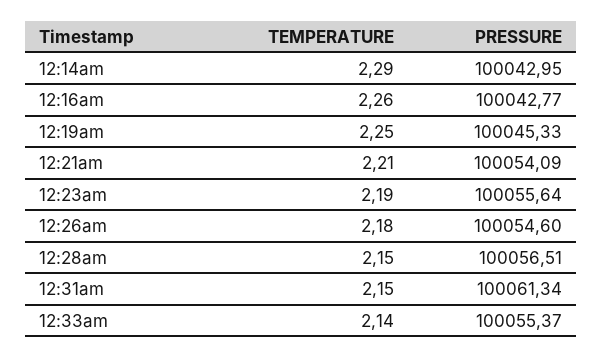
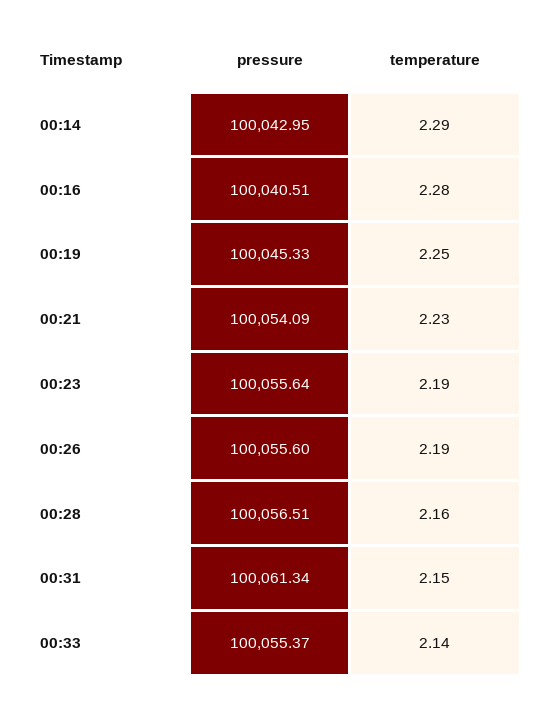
TEMPERATURE, 12:16am: 2.26 -> 2.28
PRESSURE, 12:16am: 100042.77 -> 100040.51
TEMPERATURE, 12:21am: 2.21 -> 2.23
TEMPERATURE, 12:26am: 2.18 -> 2.19
PRESSURE, 12:26am: 100054.6 -> 100055.6
TEMPERATURE, 12:28am: 2.15 -> 2.16

